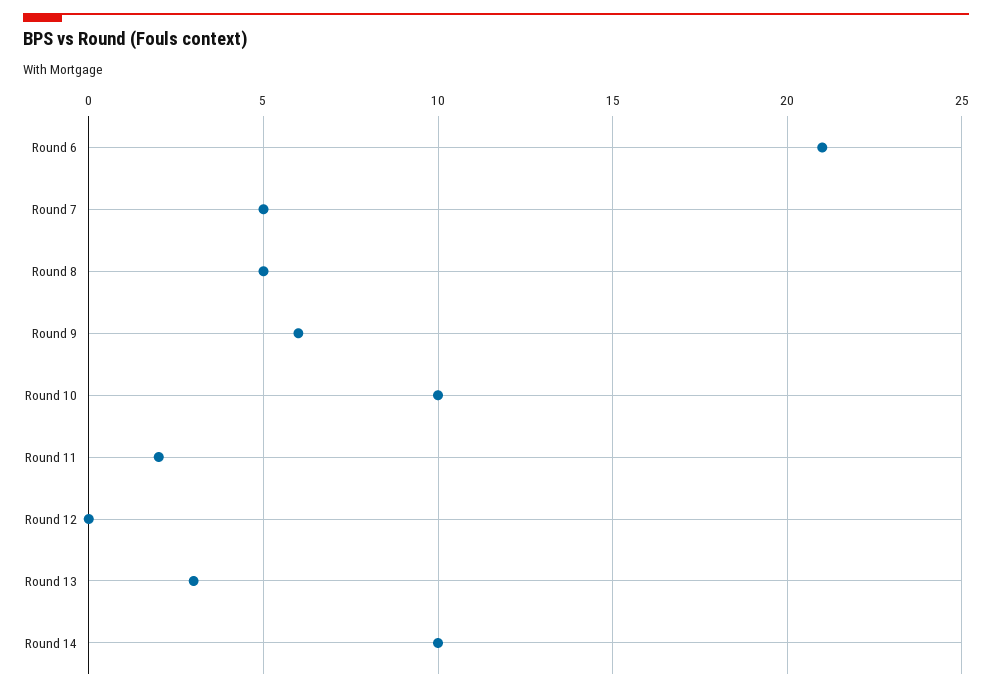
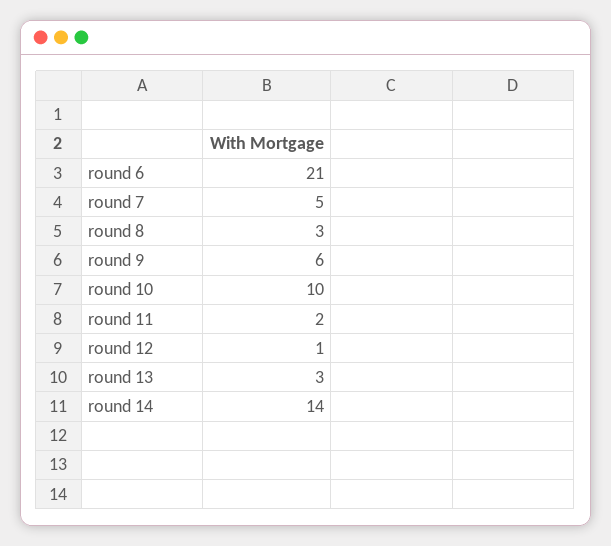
Round 8: 5 -> 3
Round 12: 0 -> 1
Round 14: 10 -> 14

